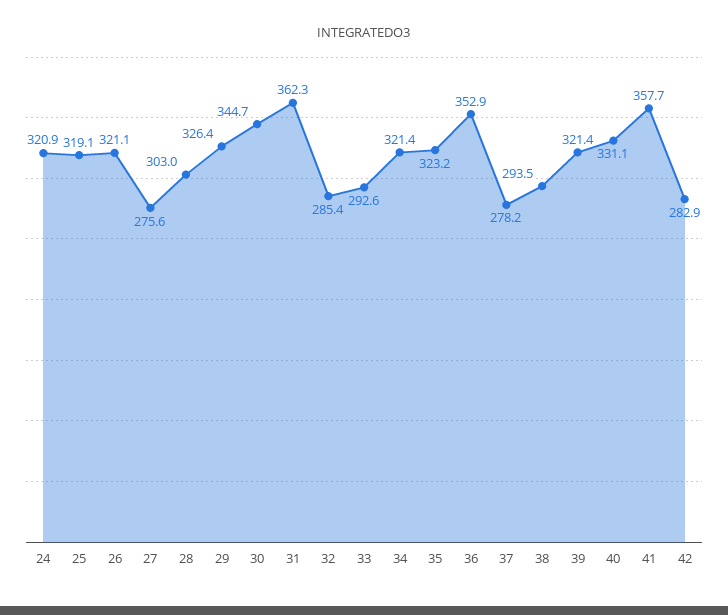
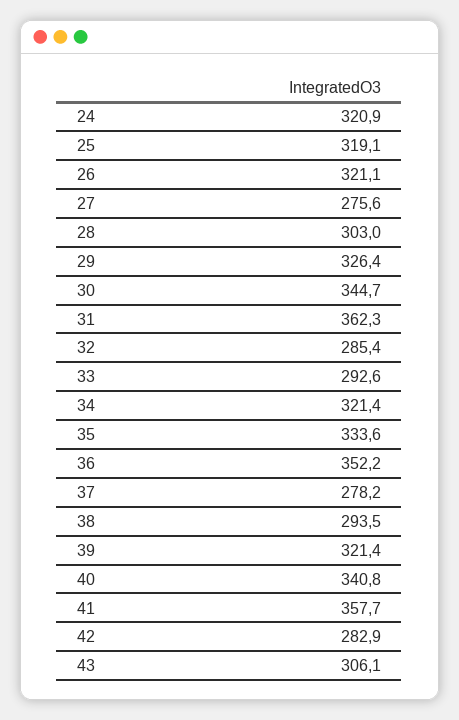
35: 323.2 -> 333.6
36: 352.9 -> 352.2
40: 331.1 -> 340.8
43: none -> 306.1

